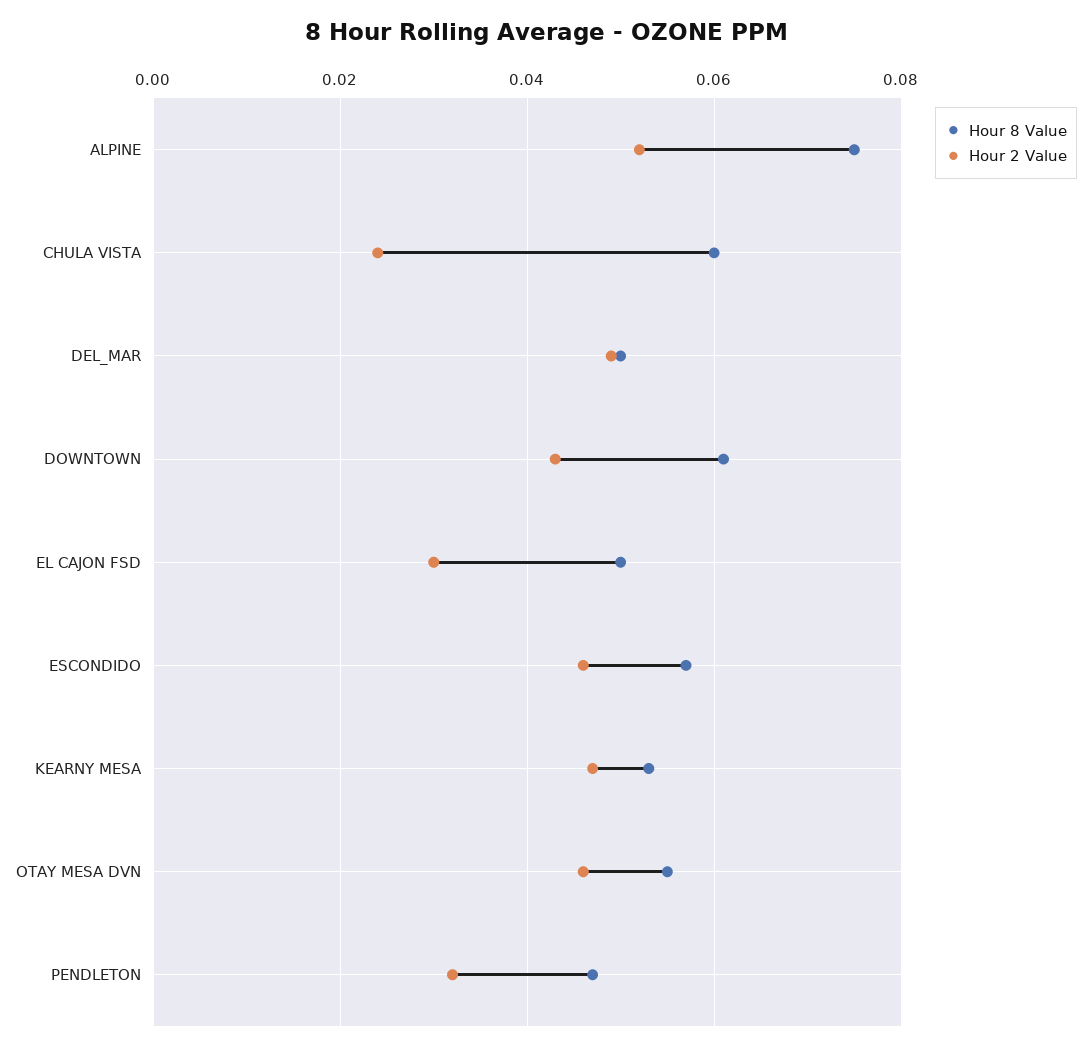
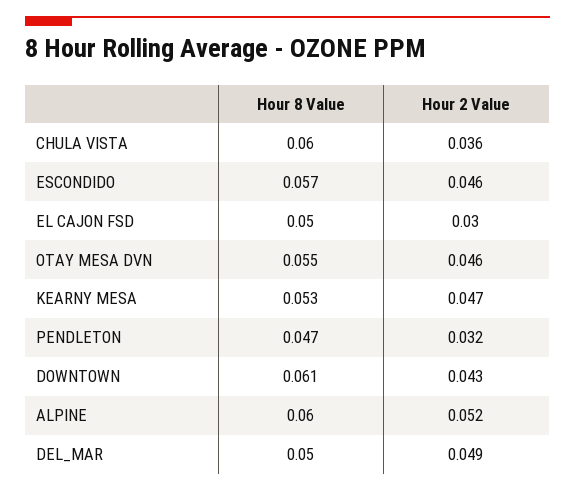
Hour 8 Value, ALPINE: 0.075 -> 0.06
Hour 2 Value, CHULA VISTA: 0.025 -> 0.036

